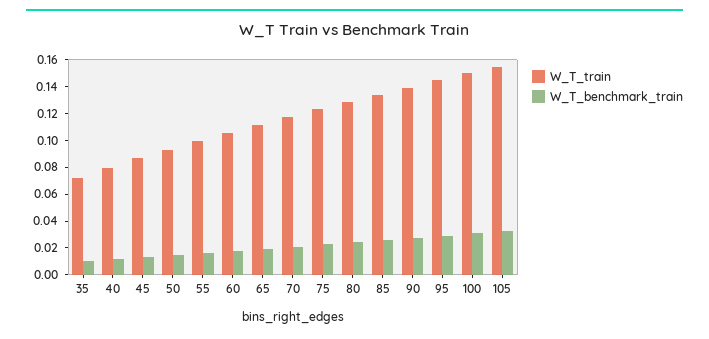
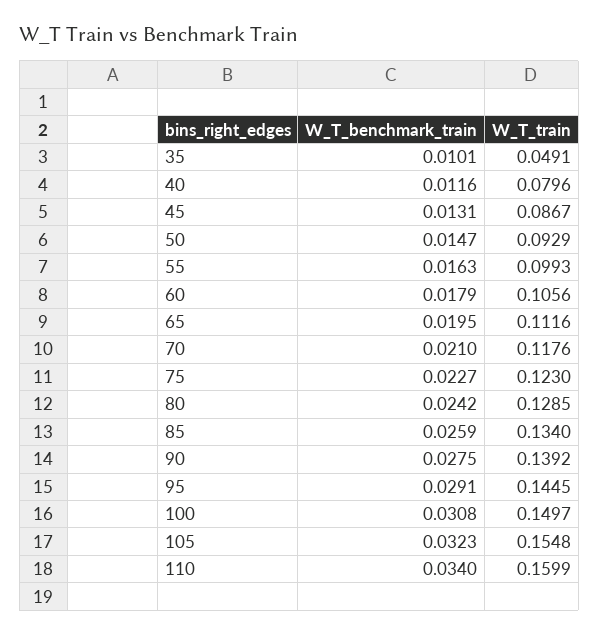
W_T_train, 35: 0.07 -> 0.0491
W_T_benchmark_train, 110: none -> 0.034
W_T_train, 110: none -> 0.1599

